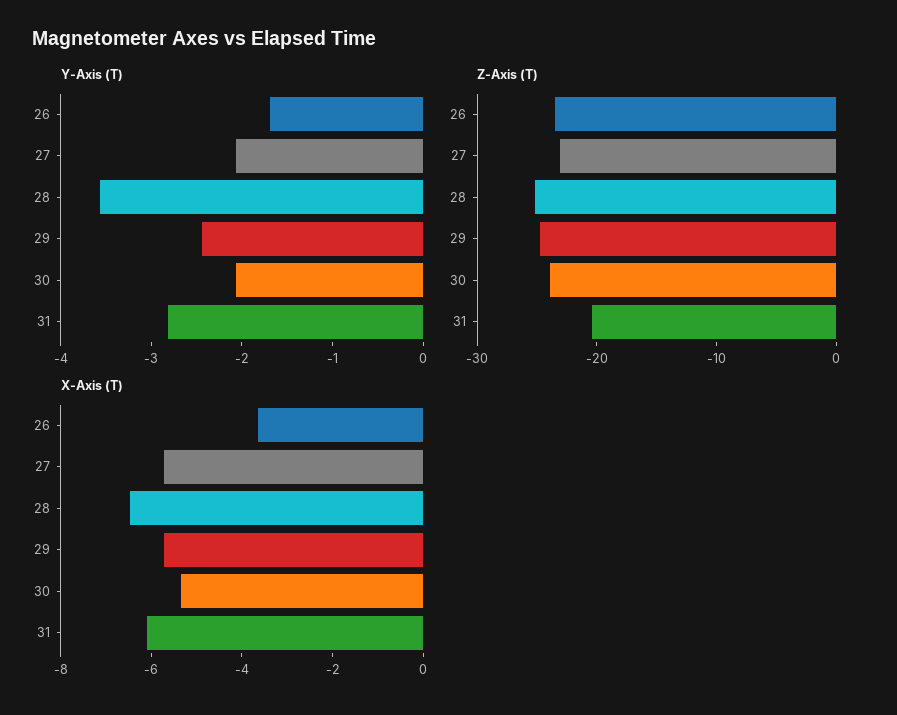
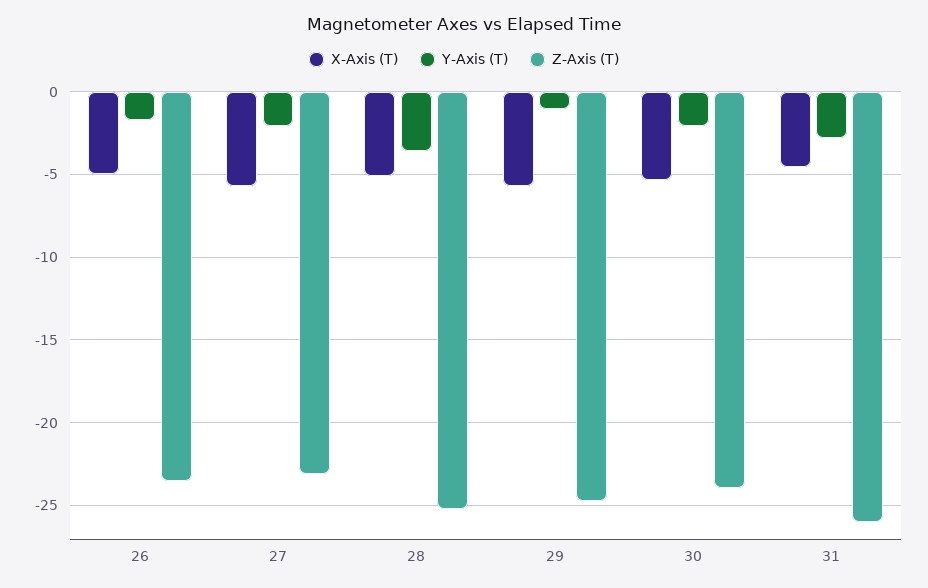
Y-Axis (T), 29: -2.4 -> -1
Z-Axis (T), 31: -20 -> -26
X-Axis (T), 26: -3.5 -> -5
X-Axis (T), 28: -6.5 -> -5
X-Axis (T), 31: -6 -> -4.5

